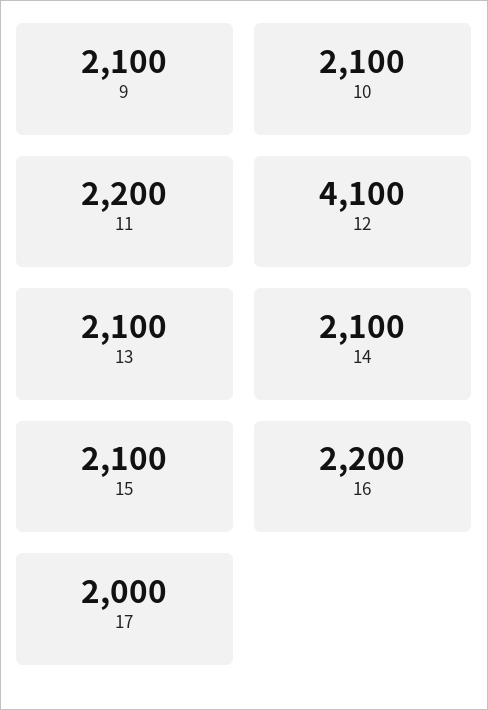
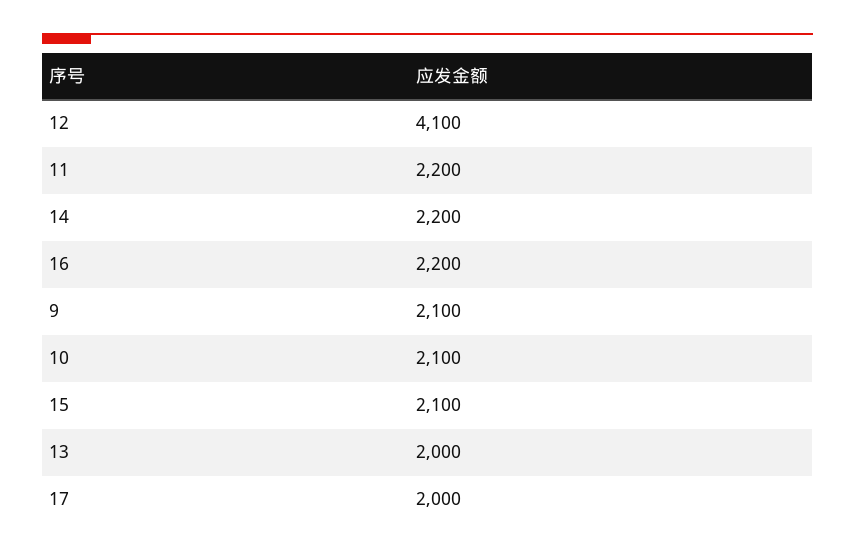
13: 2100 -> 2000
14: 2100 -> 2200

